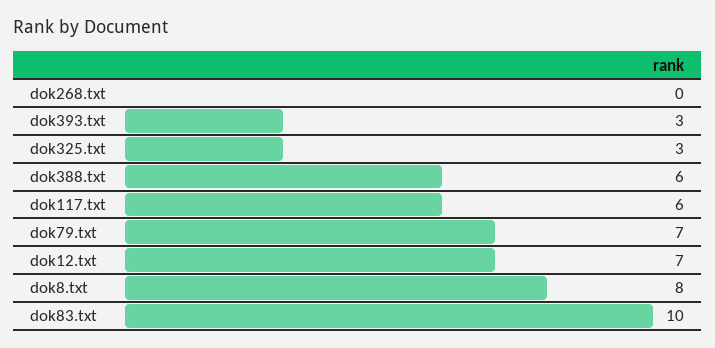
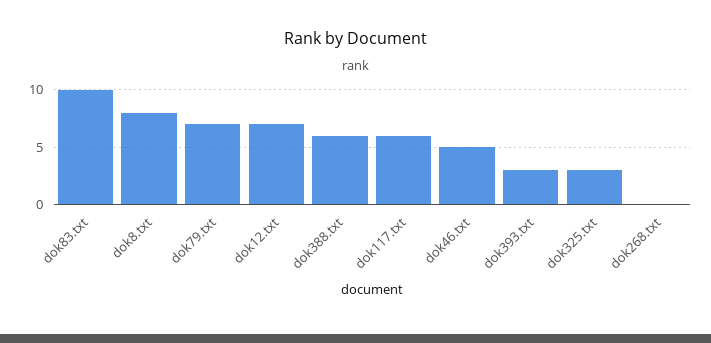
dok46.txt: none -> 5

